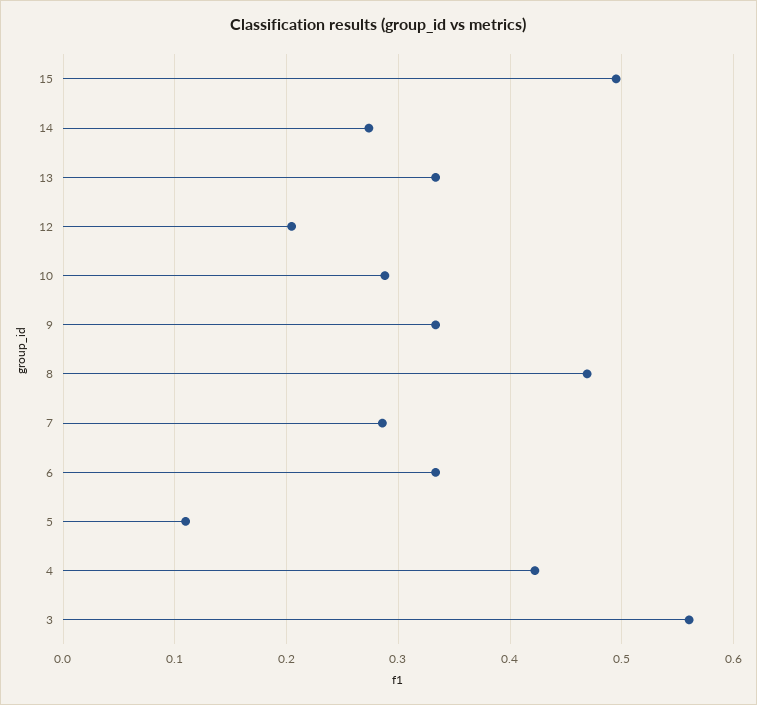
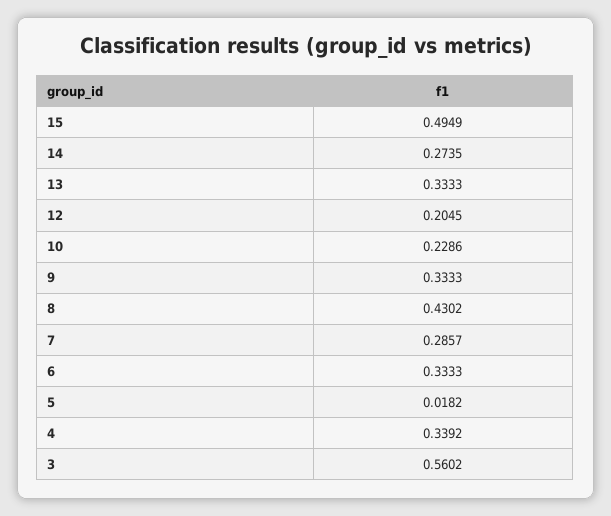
10: 0.29 -> 0.2286
8: 0.47 -> 0.4302
5: 0.11 -> 0.0182
4: 0.42 -> 0.3392

